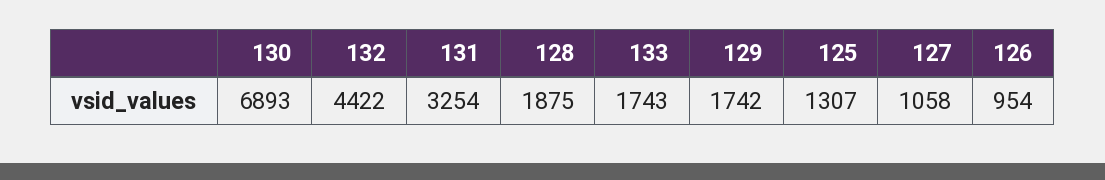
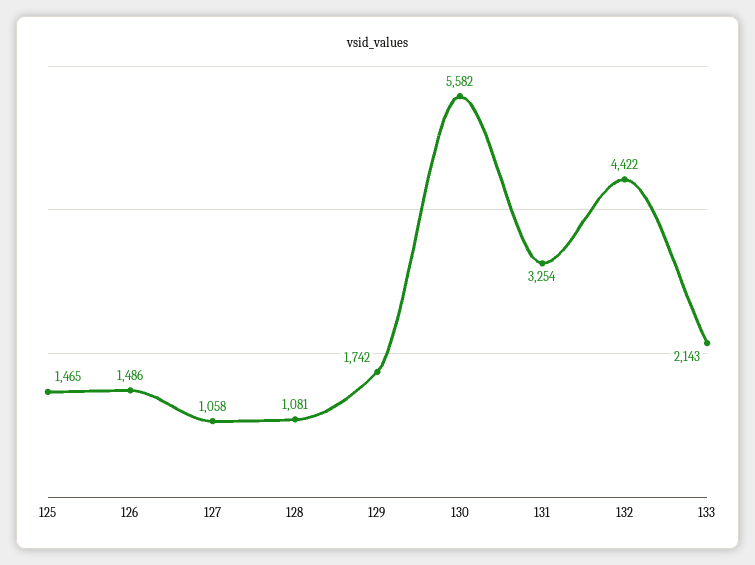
130: 6893 -> 5582
128: 1875 -> 1081
133: 1743 -> 2143
125: 1307 -> 1465
126: 954 -> 1486

